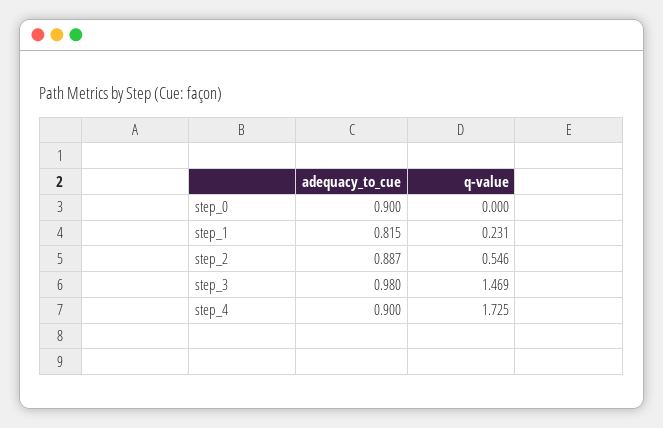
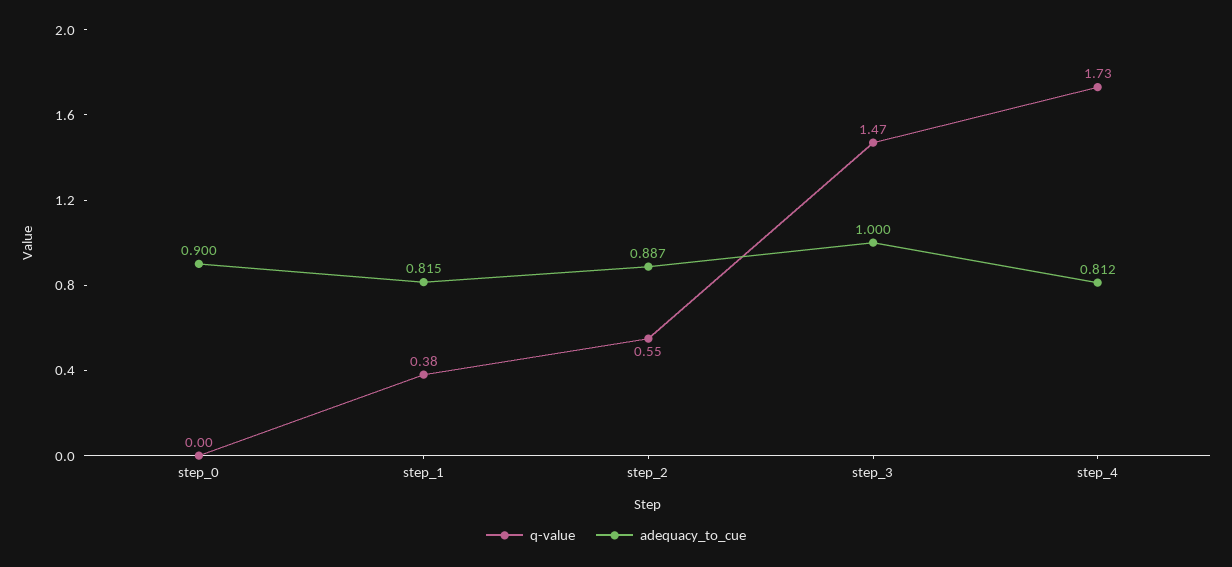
q-value, step_1: 0.231 -> 0.38
adequacy_to_cue, step_3: 0.98 -> 1
adequacy_to_cue, step_4: 0.9 -> 0.812

